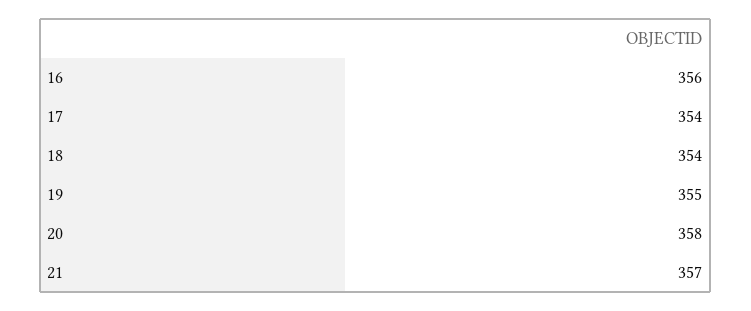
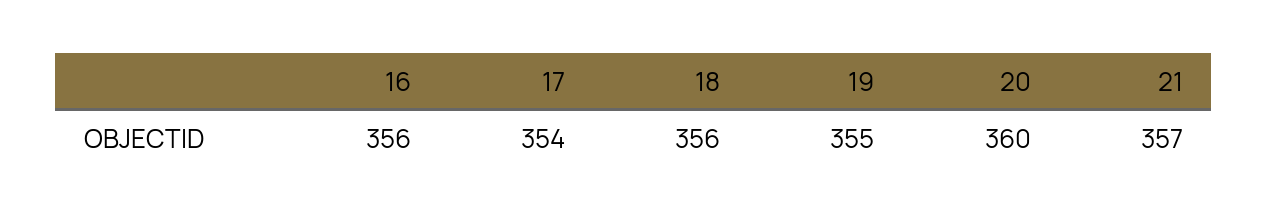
18: 354 -> 356
20: 358 -> 360

